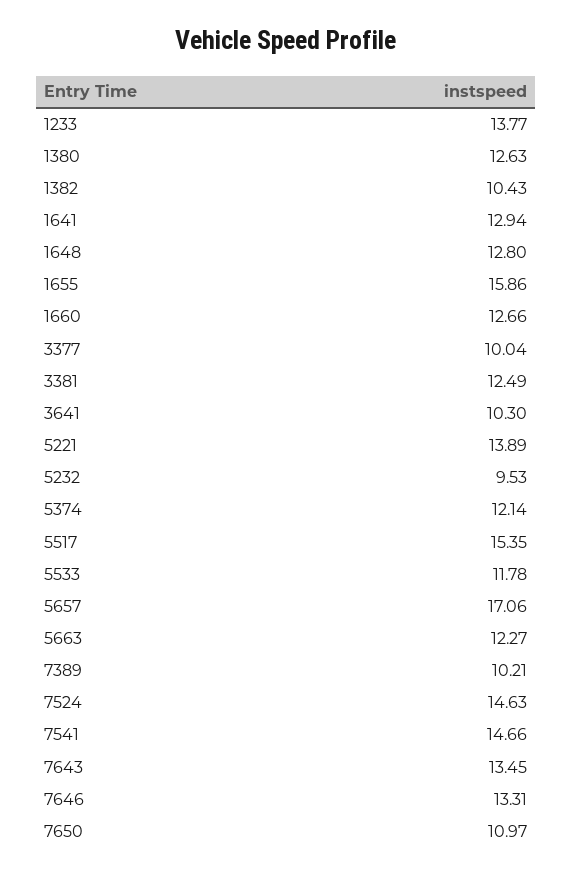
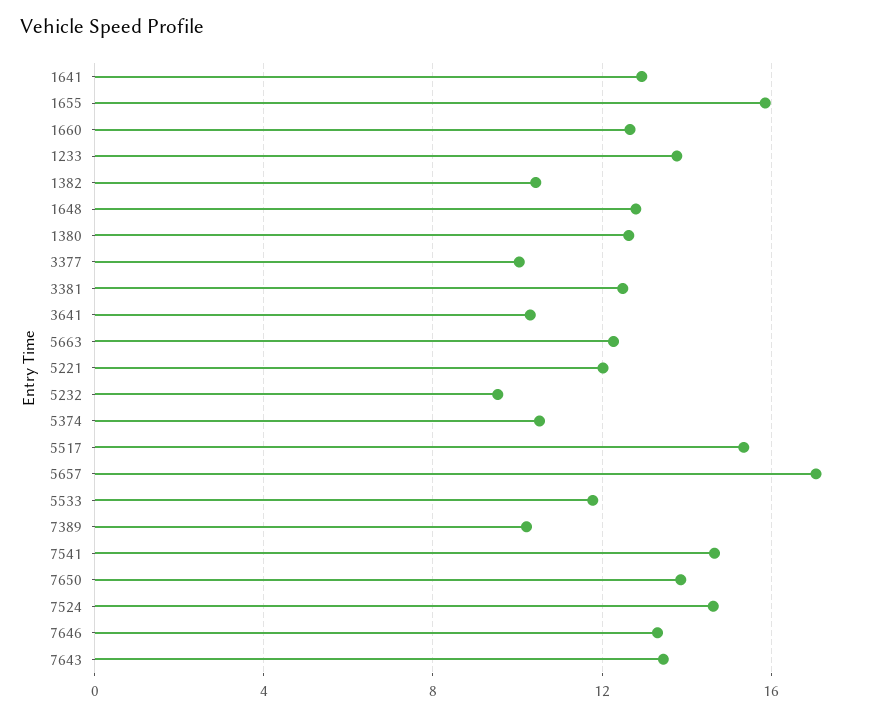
5221: 13.89 -> 12
5374: 12.14 -> 10.5
7650: 10.97 -> 14

